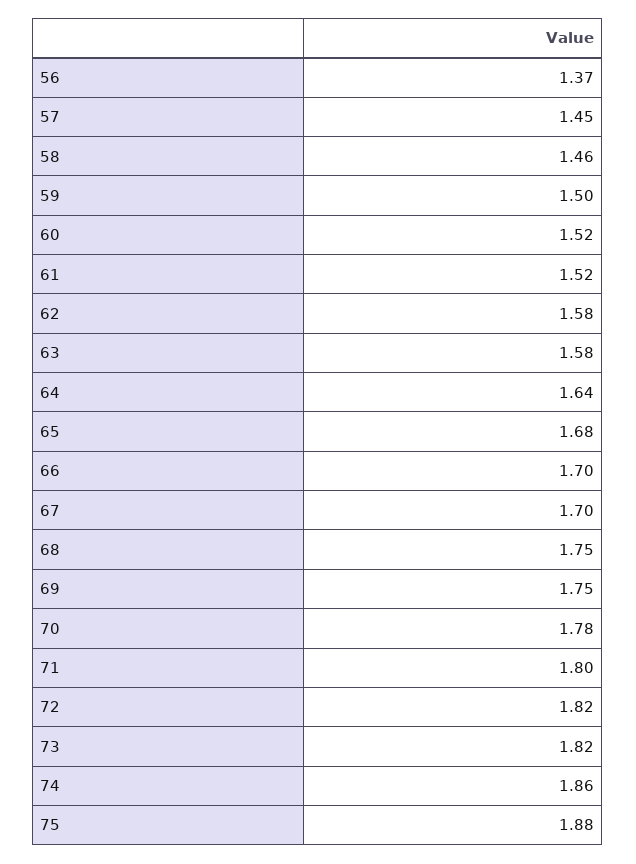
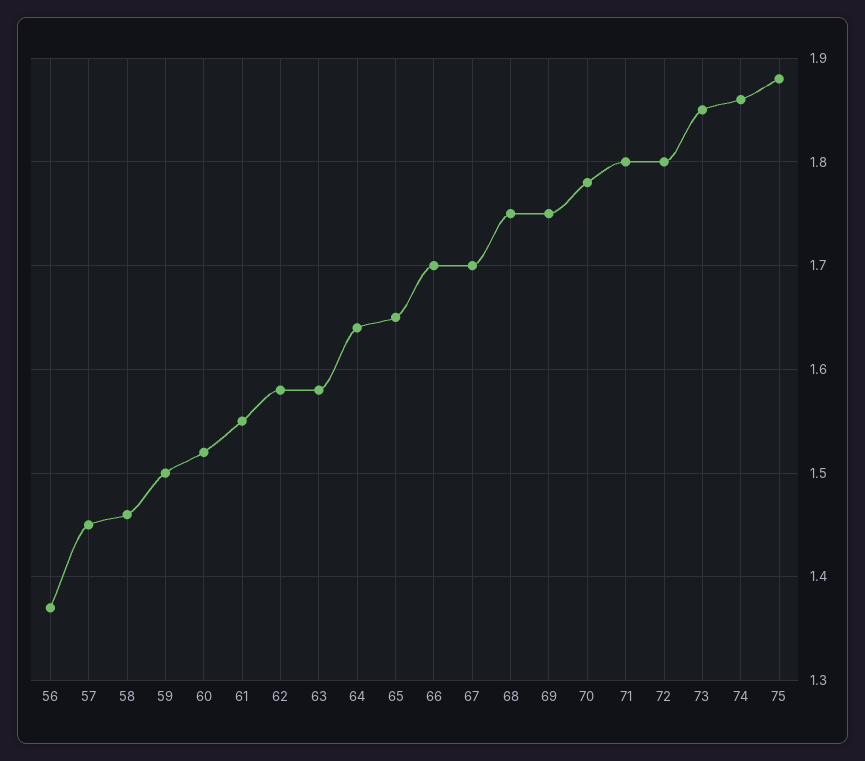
61: 1.52 -> 1.55
65: 1.68 -> 1.65
72: 1.82 -> 1.8
73: 1.82 -> 1.85

